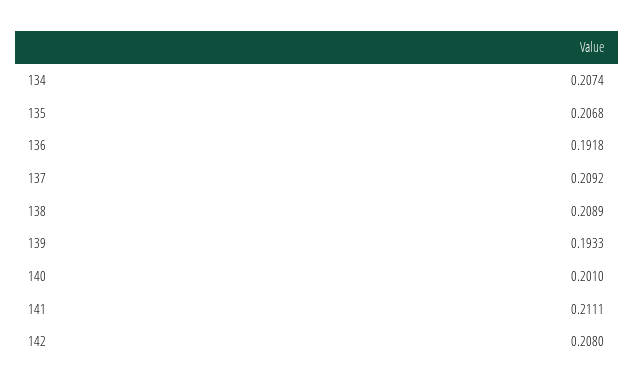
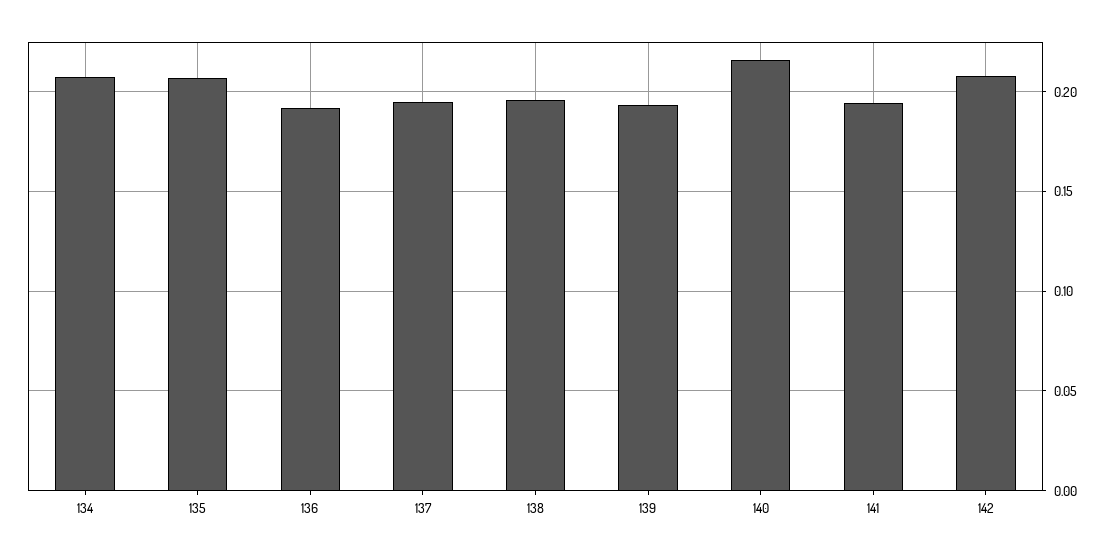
137: 0.2092 -> 0.195
138: 0.2089 -> 0.195
140: 0.201 -> 0.215
141: 0.2111 -> 0.195

